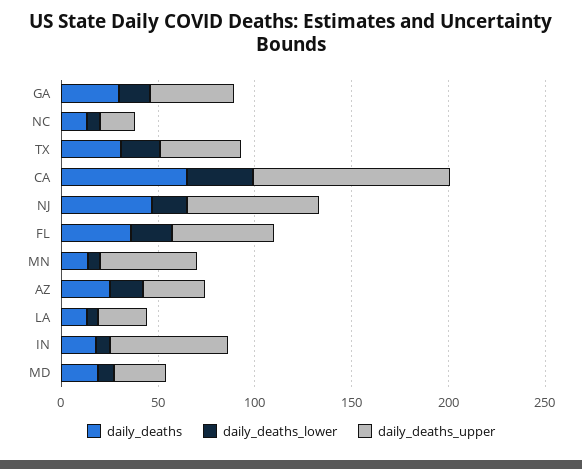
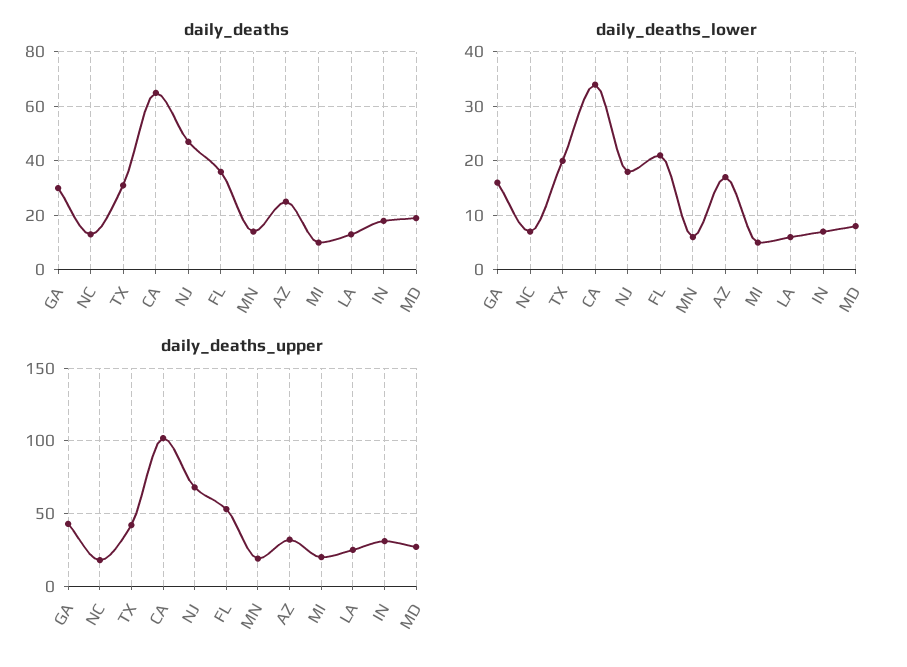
daily_deaths_upper, MN: 50 -> 20
daily_deaths_upper, IN: 60 -> 30
daily_deaths, MI: none -> 10
daily_deaths_lower, MI: none -> 5
daily_deaths_upper, MI: none -> 20

